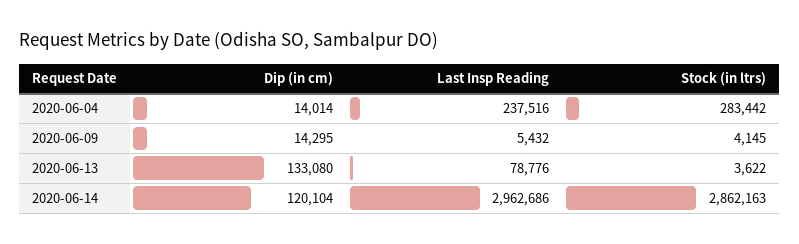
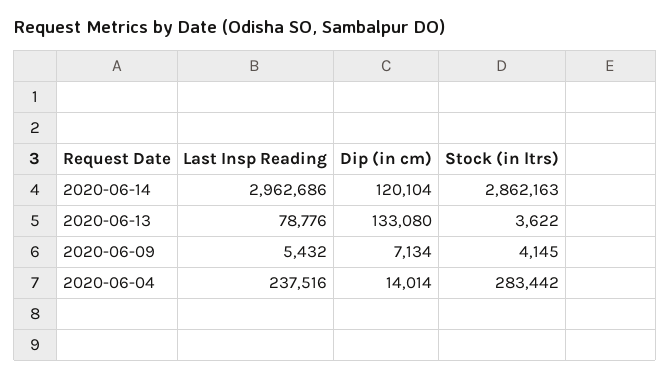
Dip (in cm), 2020-06-09: 14295 -> 7134

